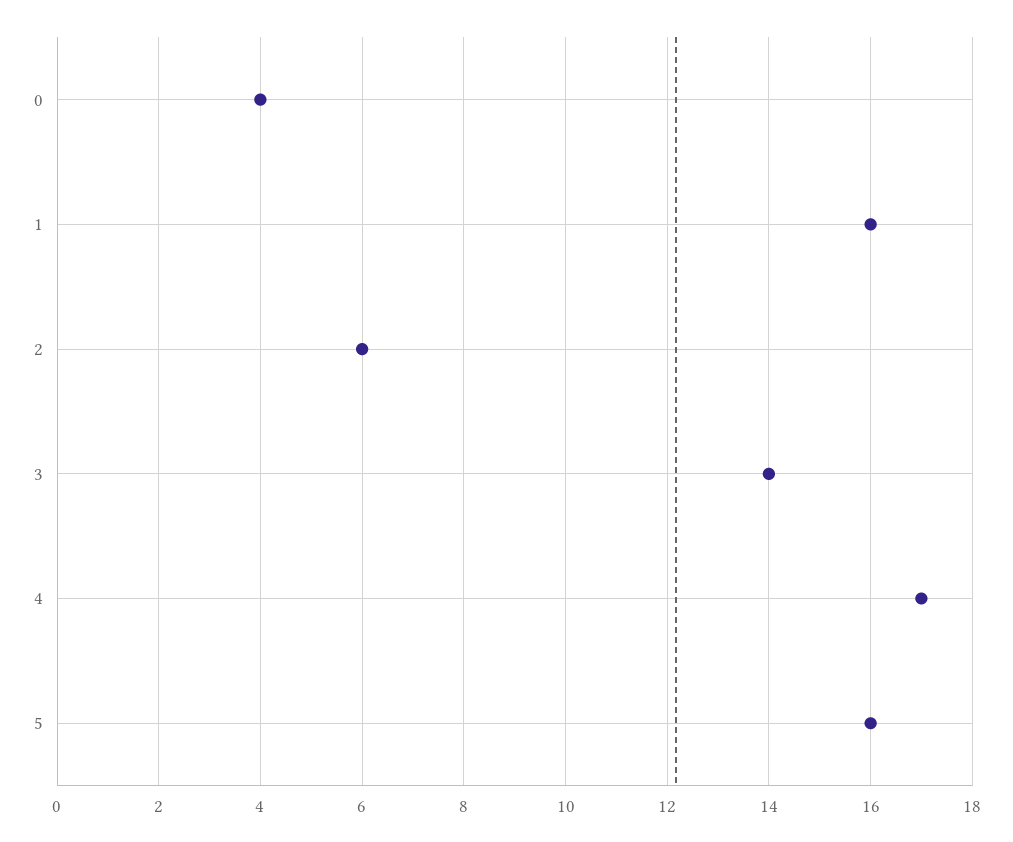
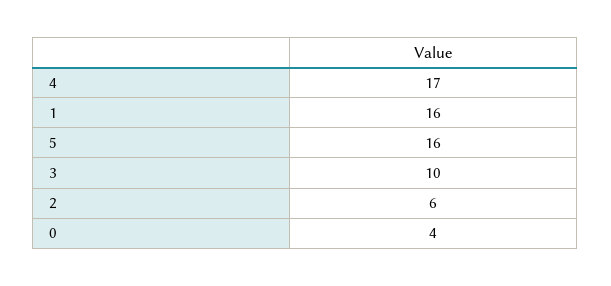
3: 14 -> 10

